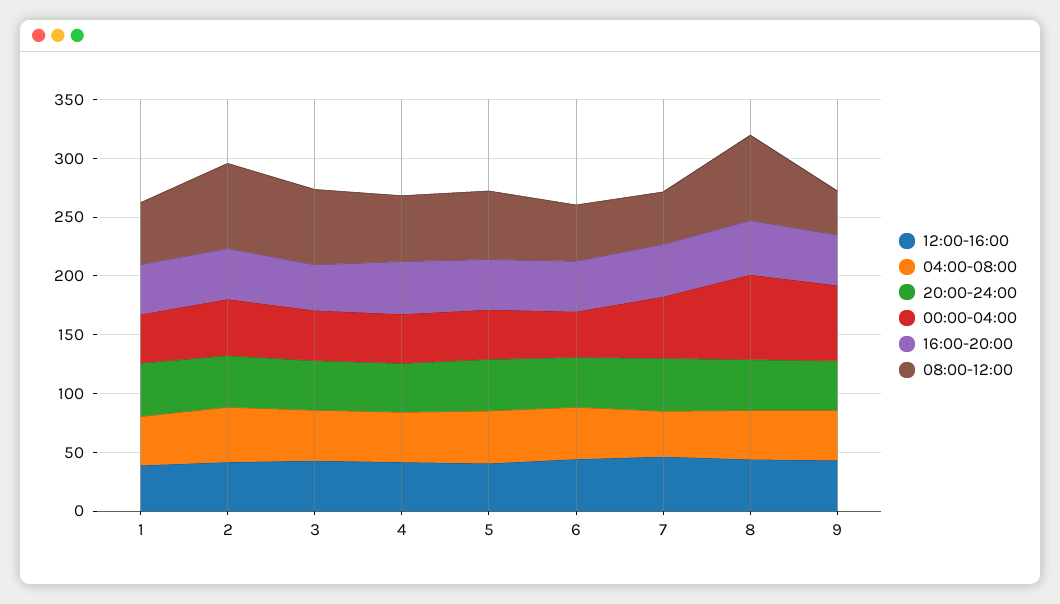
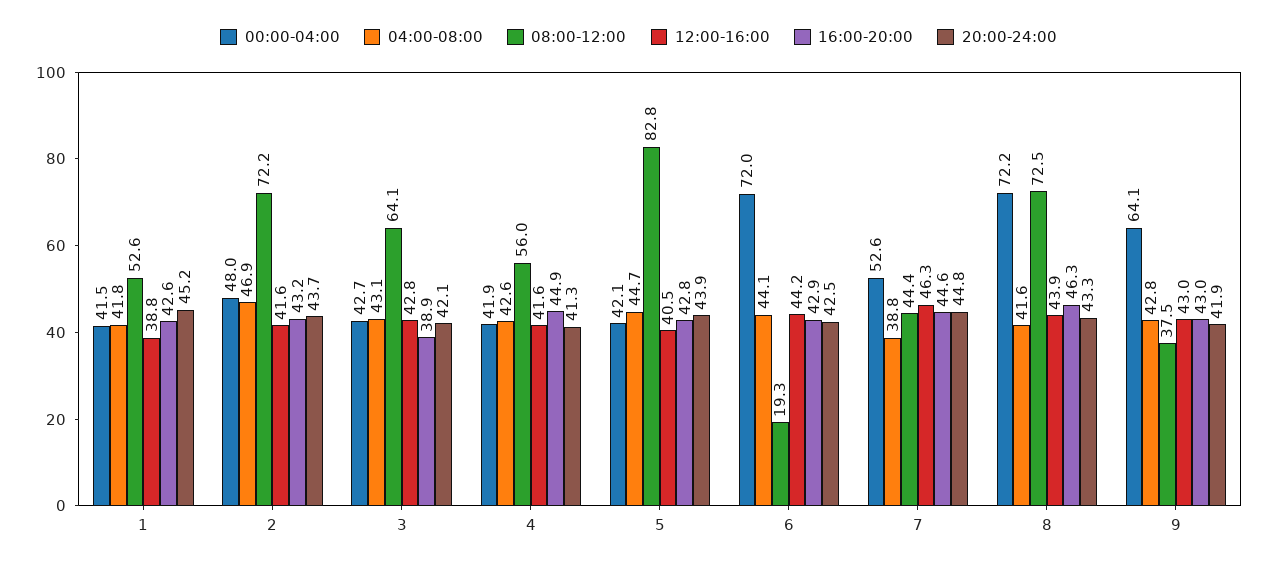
08:00-12:00, 5: 60 -> 82.8
00:00-04:00, 6: 40 -> 72
08:00-12:00, 6: 50 -> 19.3

